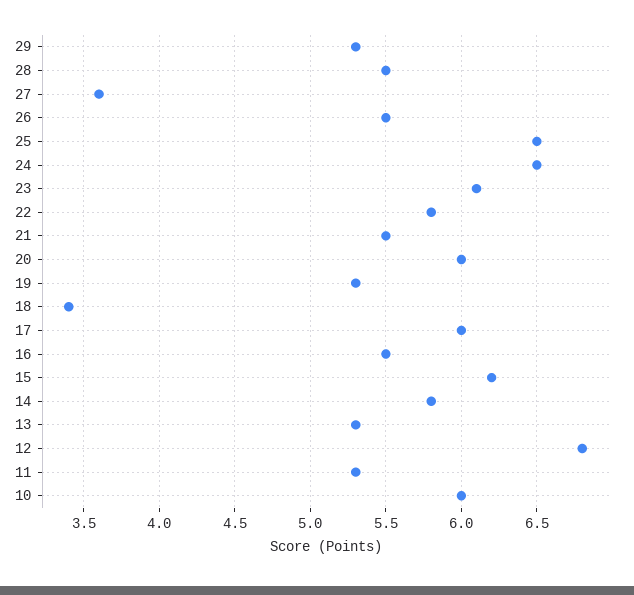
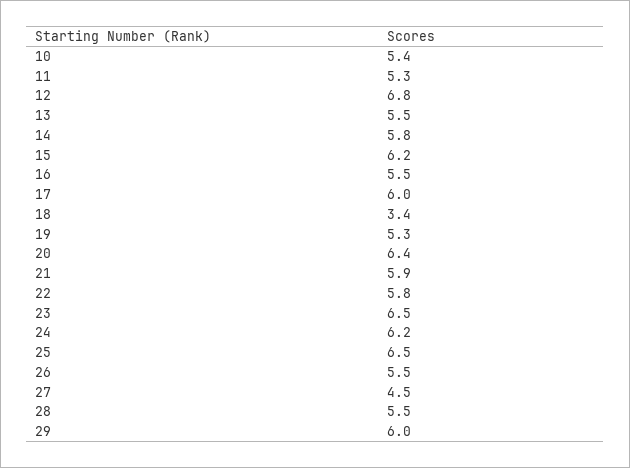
29: 5.3 -> 6
27: 3.6 -> 4.5
24: 6.5 -> 6.2
23: 6.1 -> 6.5
21: 5.5 -> 5.9
20: 6 -> 6.4
13: 5.3 -> 5.5
10: 6 -> 5.4

